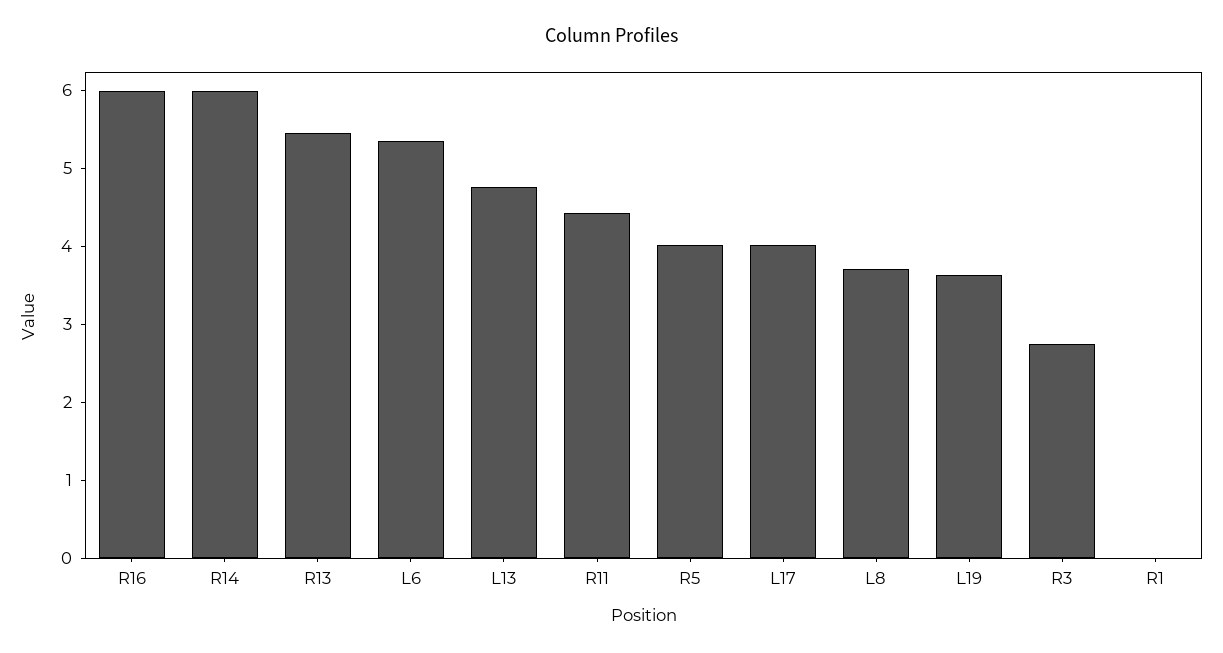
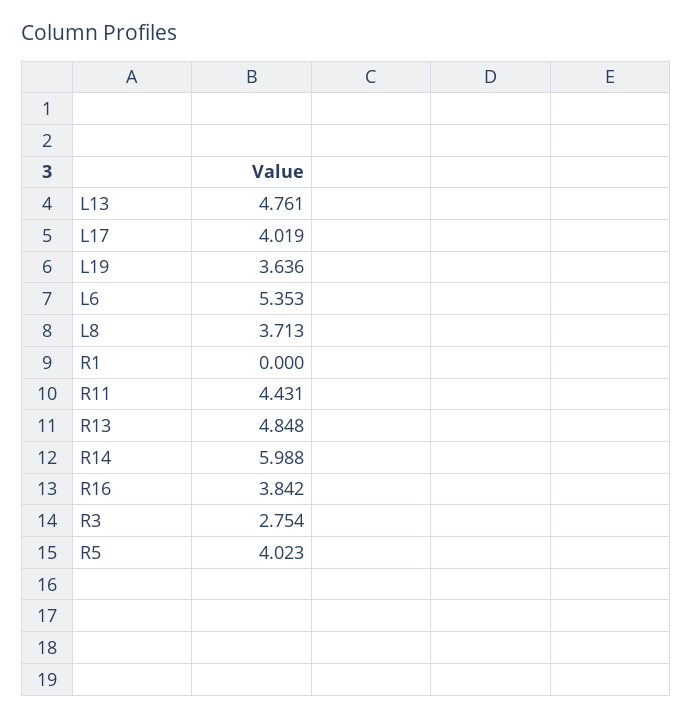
R16: 6 -> 3.842
R13: 5.4 -> 4.848

